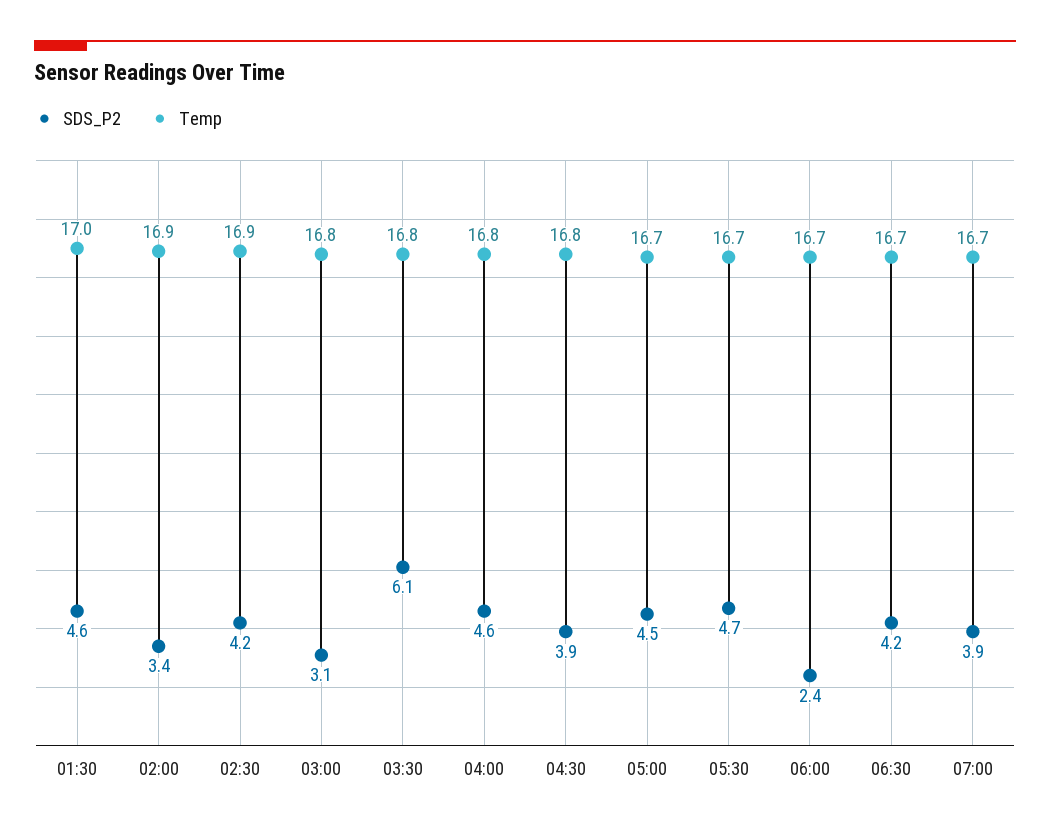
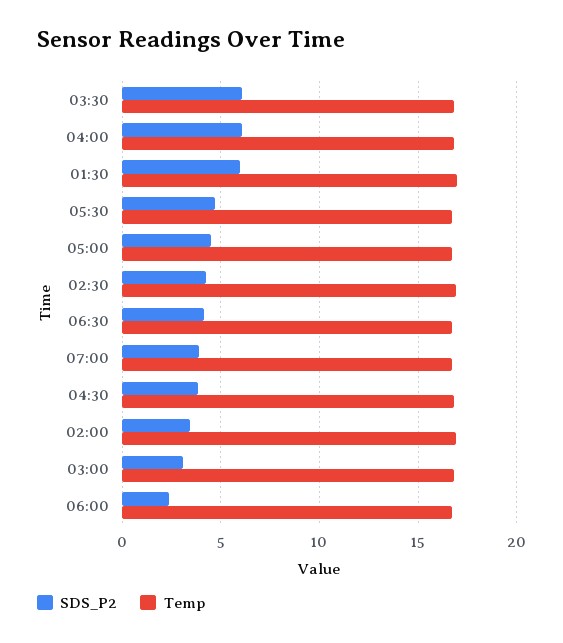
SDS_P2, 01:30: 4.6 -> 6
SDS_P2, 04:00: 4.6 -> 6

